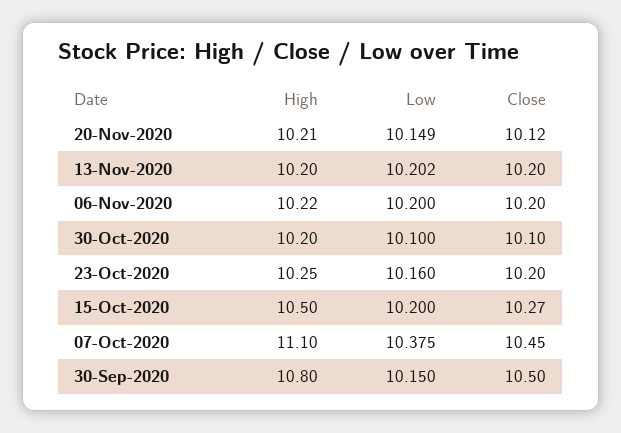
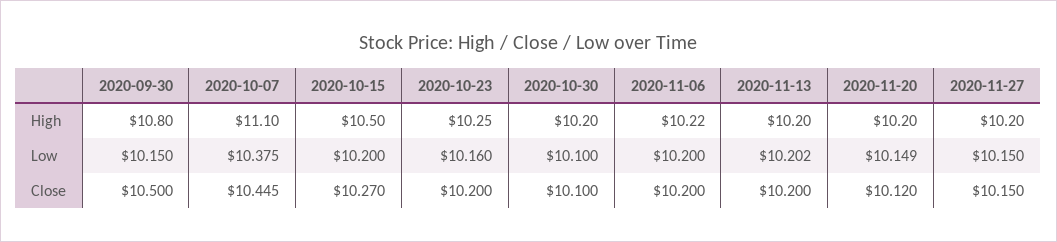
High, 20-Nov-2020: 10.21 -> 10.2
High, 2020-11-27: none -> 10.2
Low, 2020-11-27: none -> 10.15
Close, 2020-11-27: none -> 10.15

